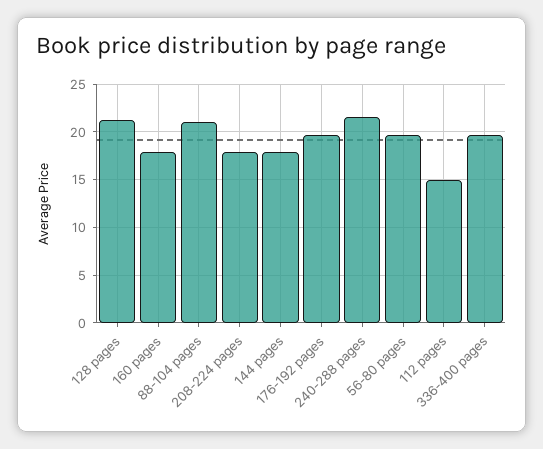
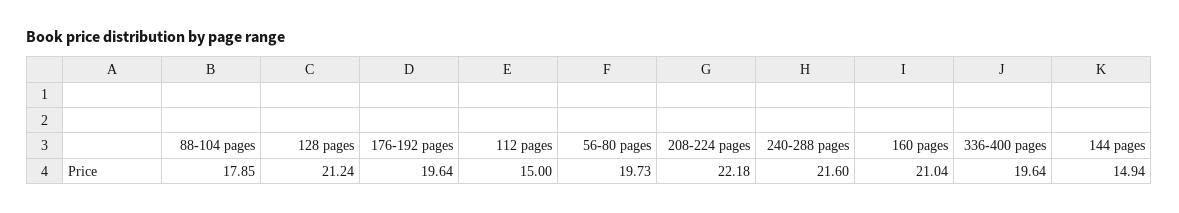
160 pages: 18 -> 21.04
88-104 pages: 21 -> 17.85
208-224 pages: 18 -> 22.18
144 pages: 18 -> 14.94

